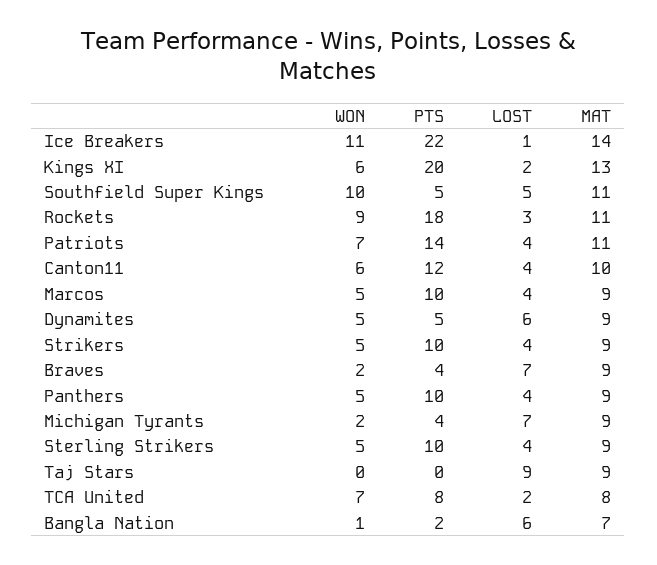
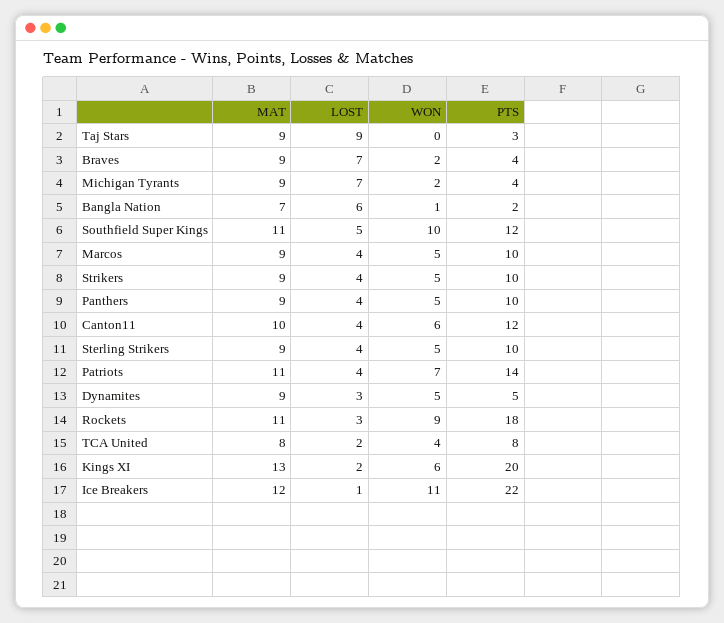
MAT, Ice Breakers: 14 -> 12
PTS, Southfield Super Kings: 5 -> 12
LOST, Dynamites: 6 -> 3
PTS, Taj Stars: 0 -> 3
WON, TCA United: 7 -> 4

